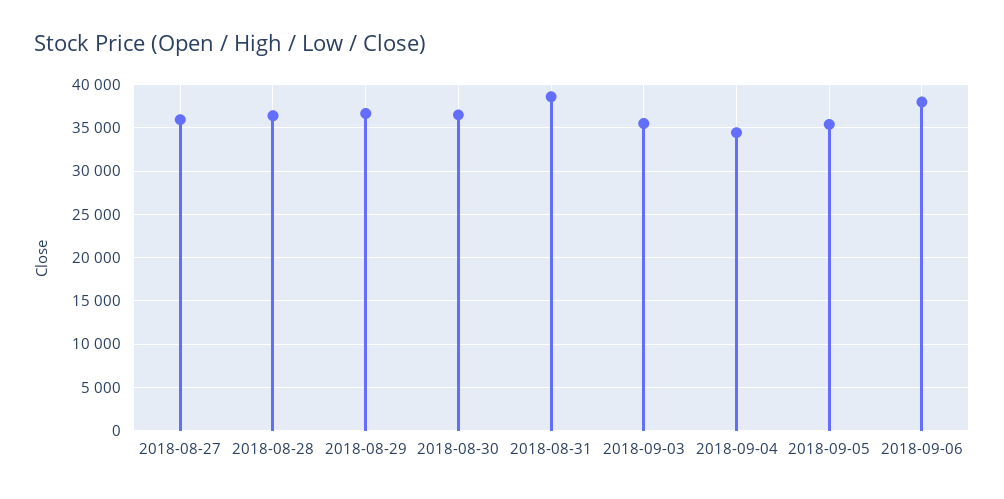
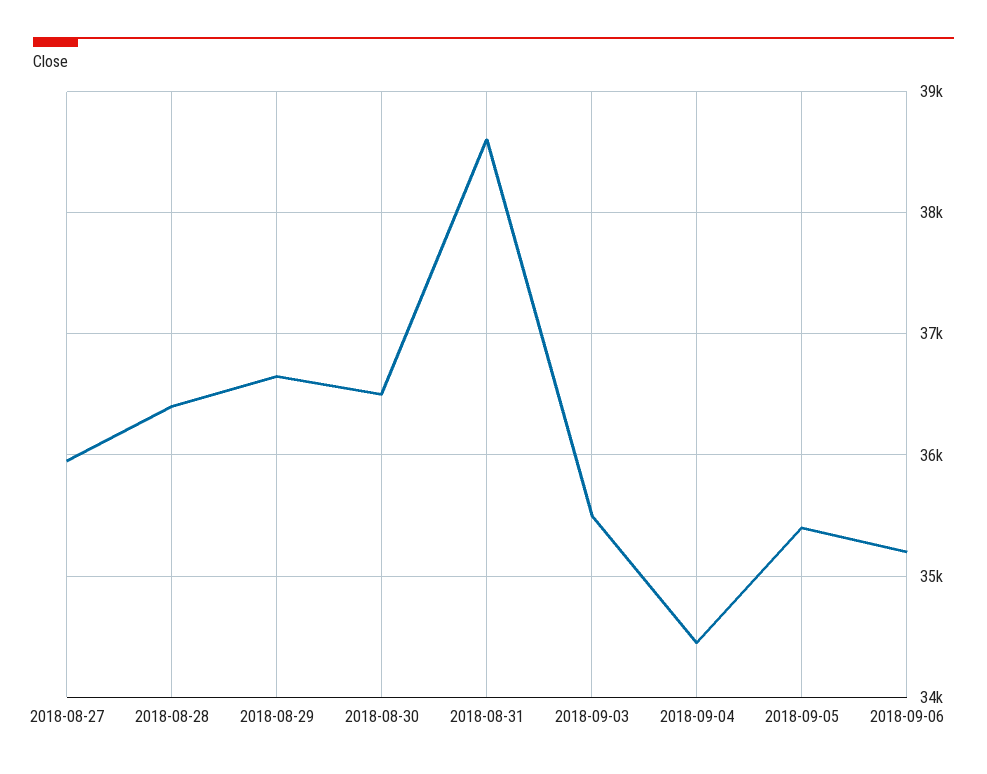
2018-09-06: 38000 -> 35200

